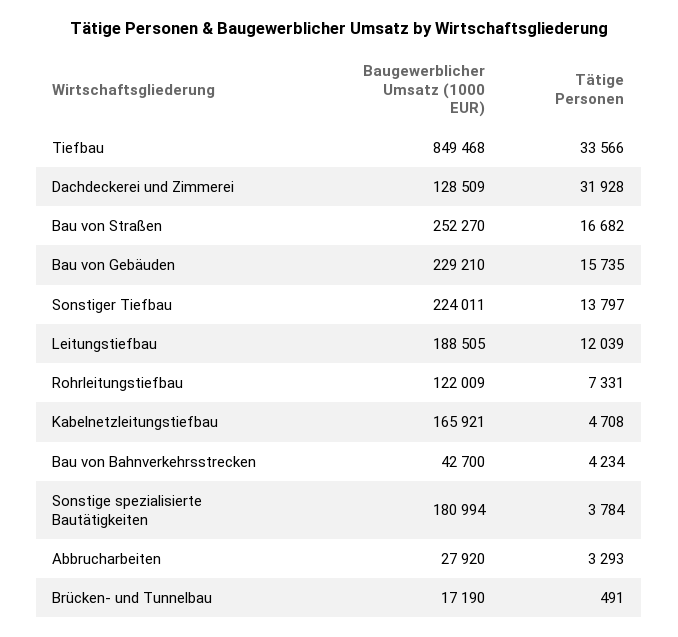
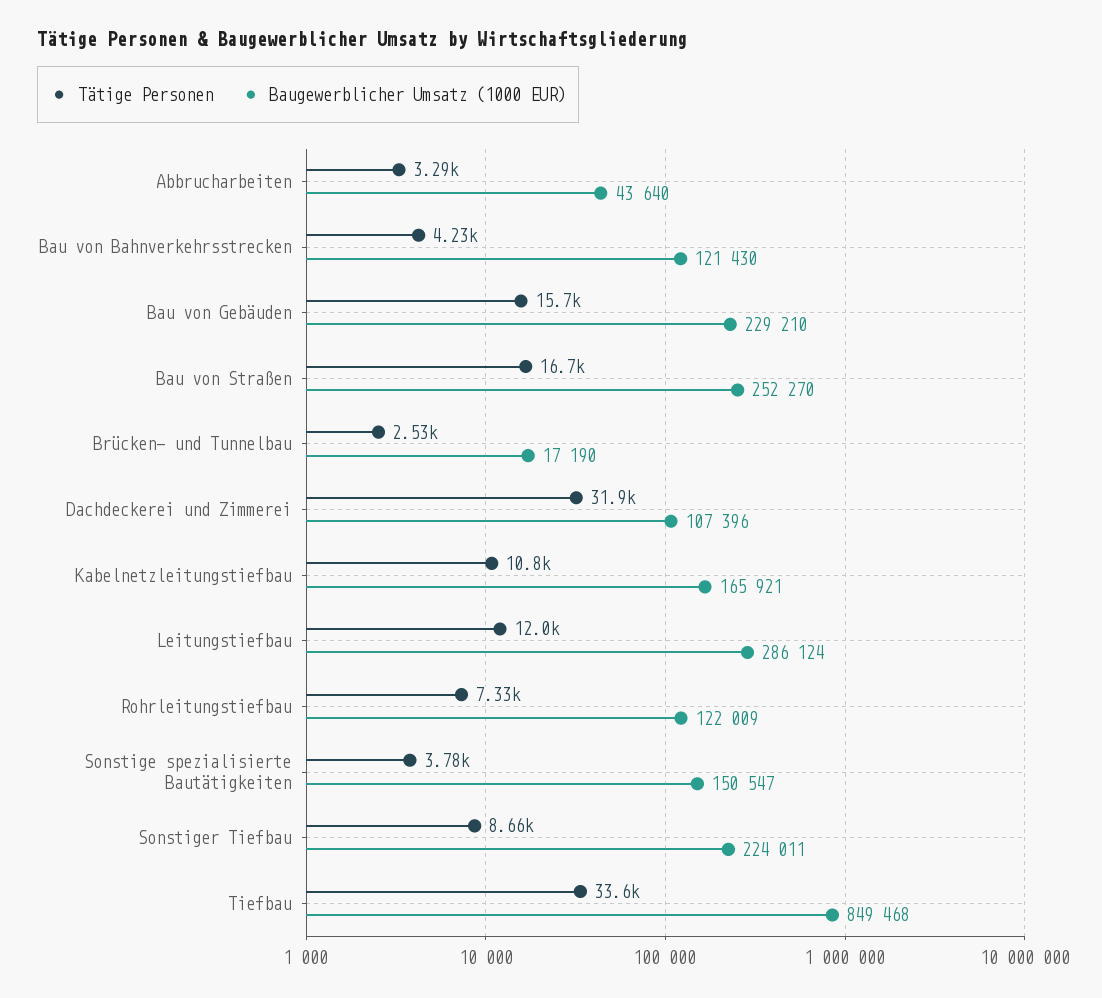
Baugewerblicher Umsatz (1000 EUR), Dachdeckerei und Zimmerei: 128509 -> 107396
Tätige Personen, Sonstiger Tiefbau: 13797 -> 8660
Baugewerblicher Umsatz (1000 EUR), Leitungstiefbau: 188505 -> 286124
Tätige Personen, Kabelnetzleitungstiefbau: 4708 -> 10800
Baugewerblicher Umsatz (1000 EUR), Bau von Bahnverkehrsstrecken: 42700 -> 121430
Baugewerblicher Umsatz (1000 EUR), Sonstige spezialisierte Bautätigkeiten: 180994 -> 150547
Baugewerblicher Umsatz (1000 EUR), Abbrucharbeiten: 27920 -> 43640
Tätige Personen, Brücken- und Tunnelbau: 491 -> 2530

